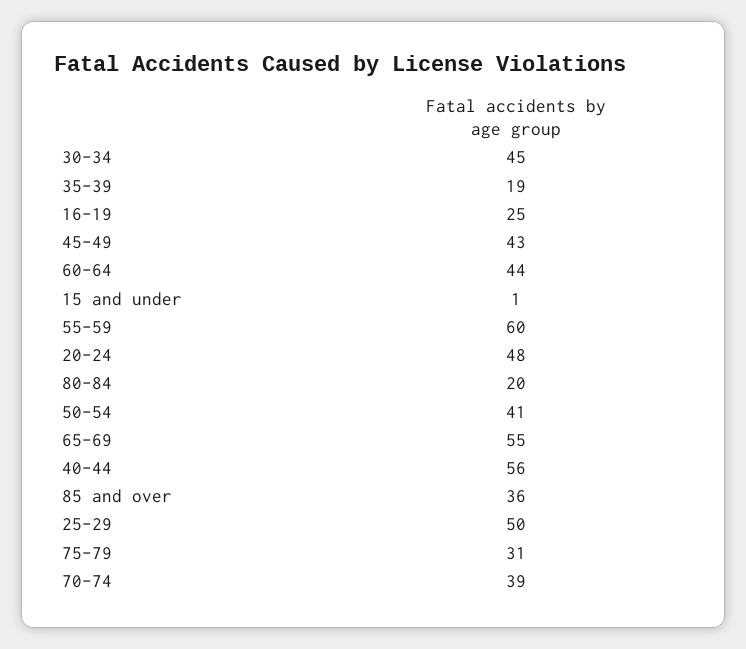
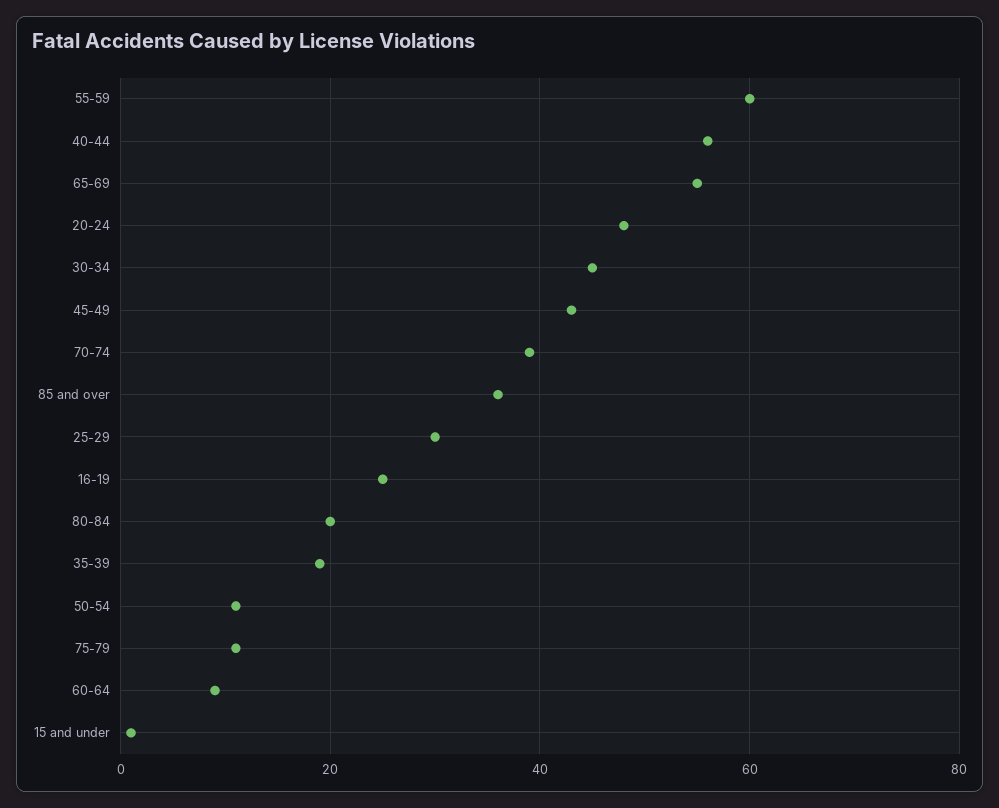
60-64: 44 -> 10
50-54: 41 -> 10
25-29: 50 -> 30
75-79: 31 -> 10

